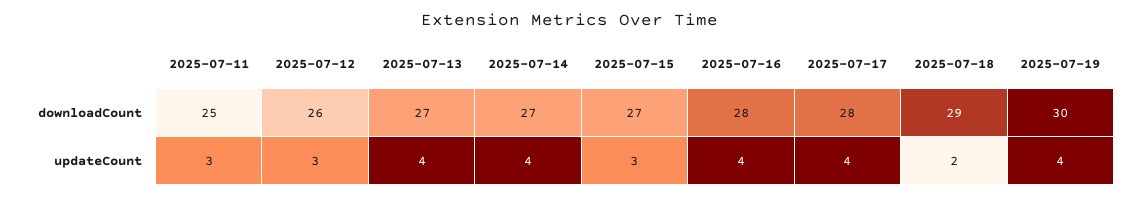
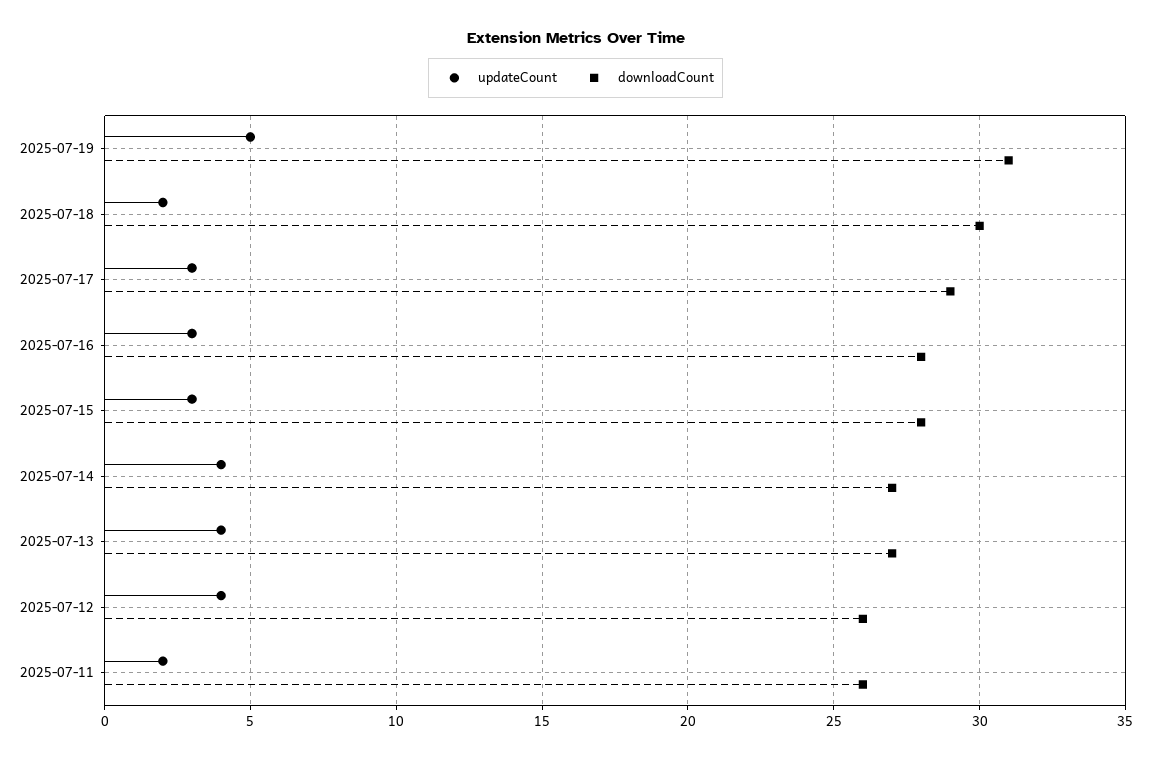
downloadCount, 2025-07-11: 25 -> 26
downloadCount, 2025-07-15: 27 -> 28
downloadCount, 2025-07-17: 28 -> 29
downloadCount, 2025-07-18: 29 -> 30
downloadCount, 2025-07-19: 30 -> 31
updateCount, 2025-07-11: 3 -> 2
updateCount, 2025-07-12: 3 -> 4
updateCount, 2025-07-16: 4 -> 3
updateCount, 2025-07-17: 4 -> 3
updateCount, 2025-07-19: 4 -> 5

